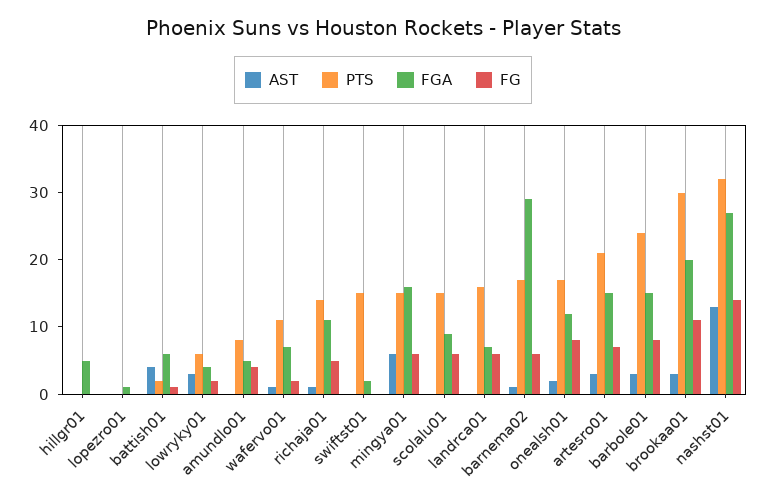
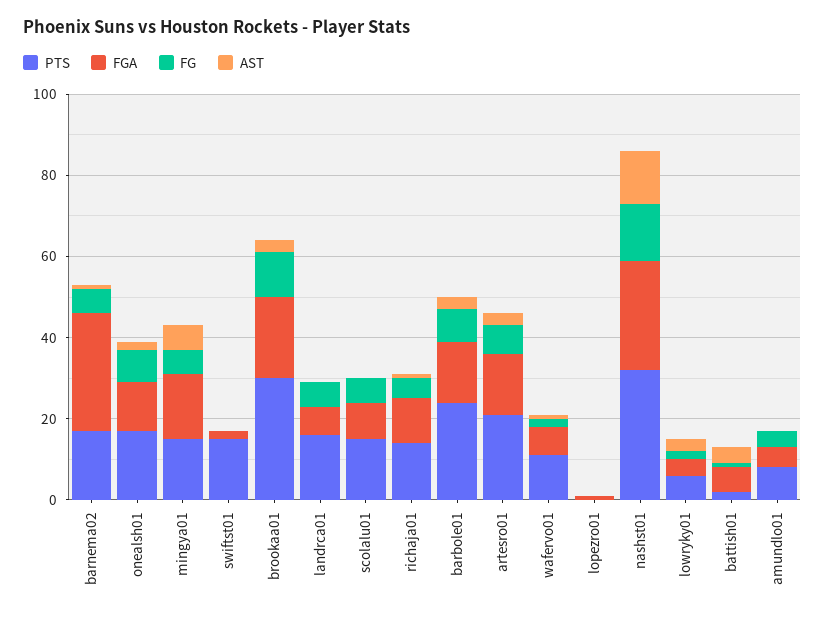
AST, hillgr01: 0 -> none
PTS, hillgr01: 0 -> none
FGA, hillgr01: 5 -> none
FG, hillgr01: 0 -> none

